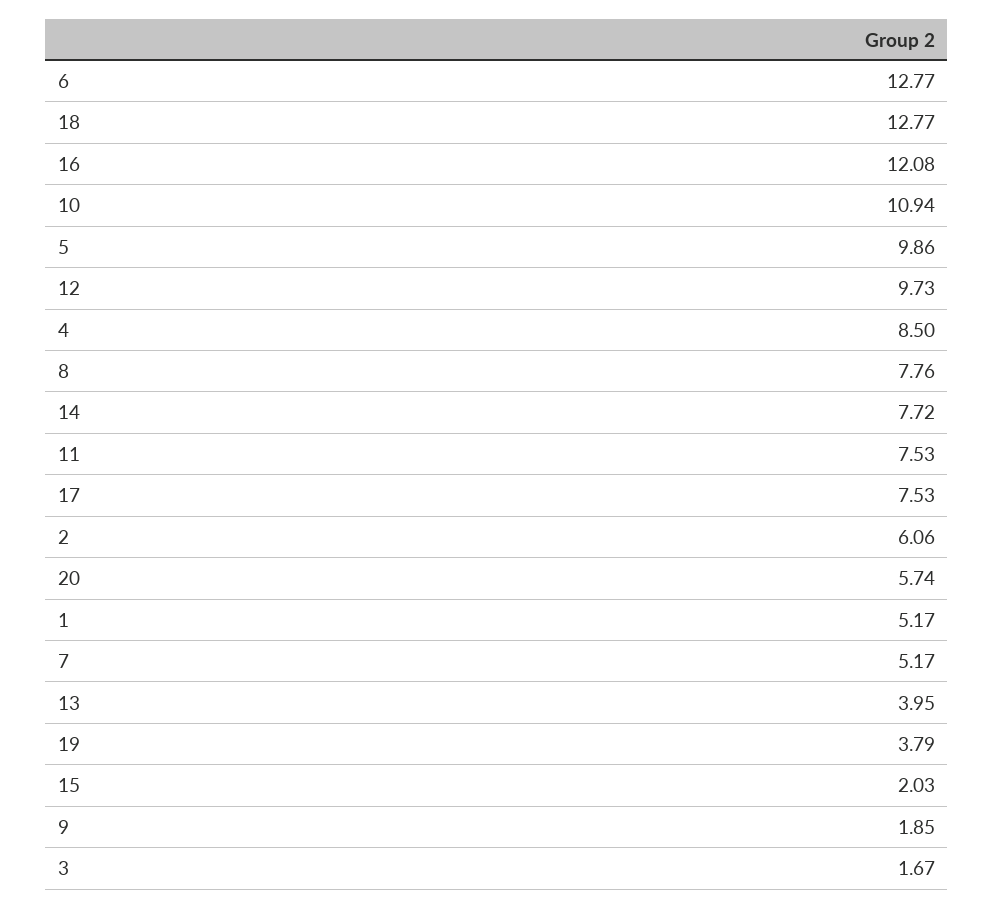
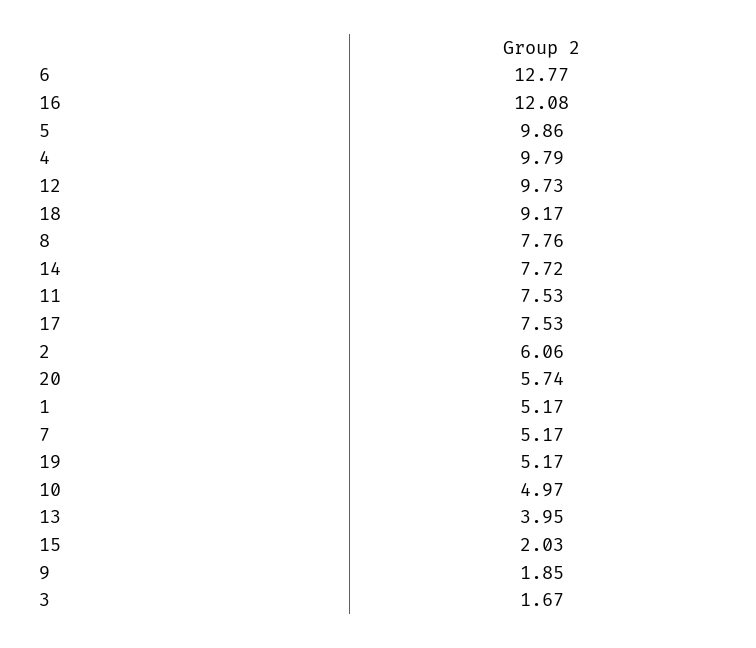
18: 12.77 -> 9.17
10: 10.94 -> 4.97
4: 8.5 -> 9.79
19: 3.79 -> 5.17

